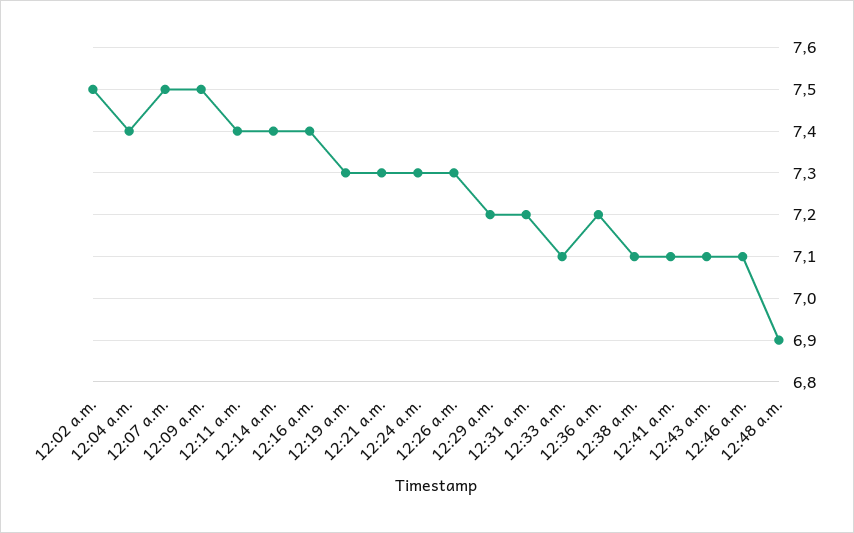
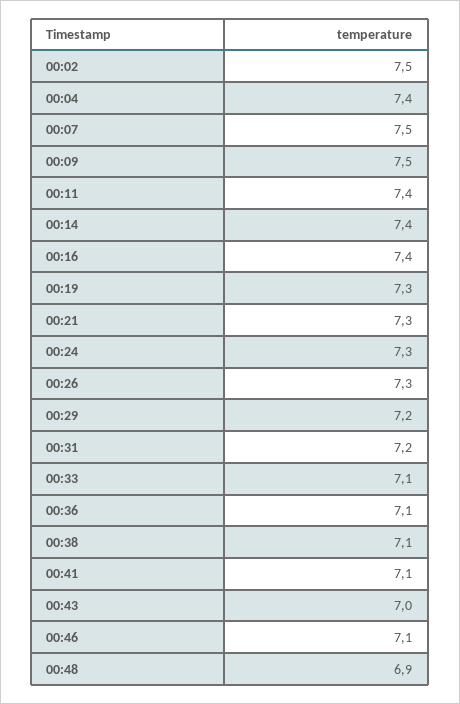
12:36 a.m.: 7.2 -> 7.1
12:43 a.m.: 7.1 -> 7

